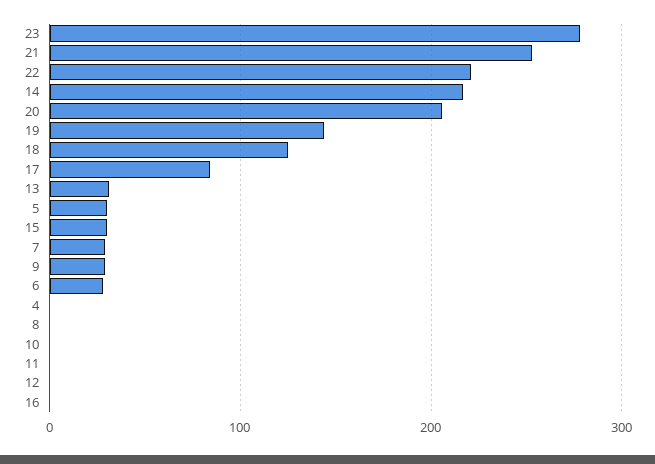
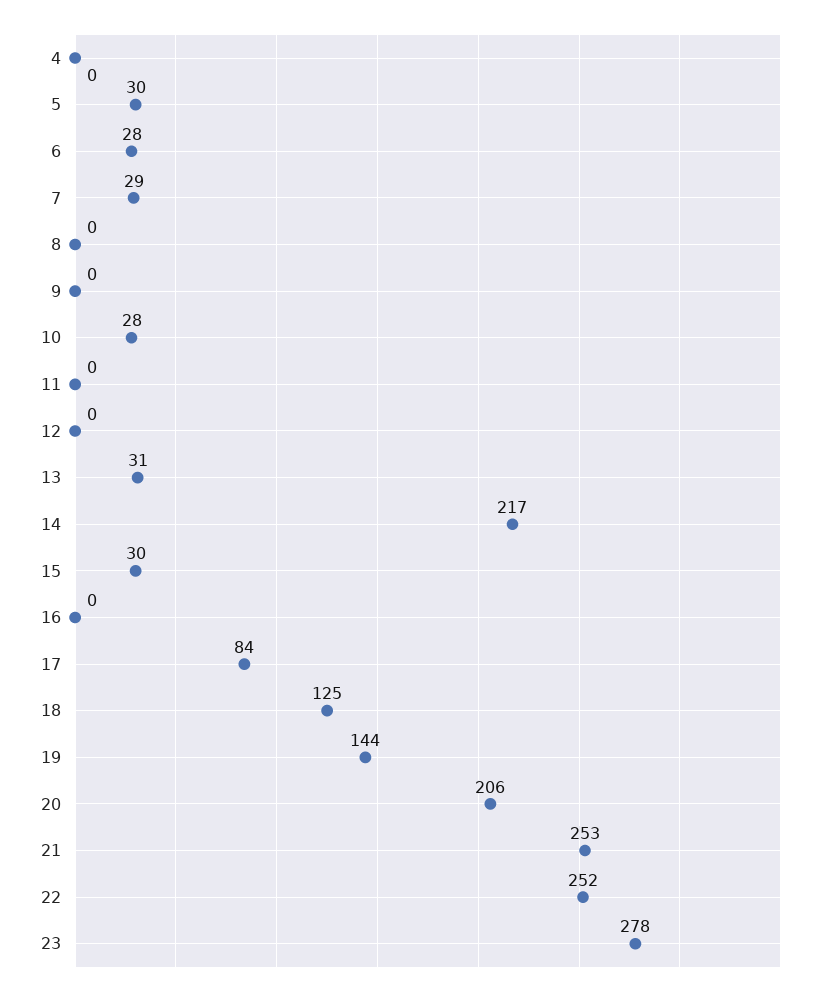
22: 220 -> 252
9: 30 -> 0
10: 0 -> 28

